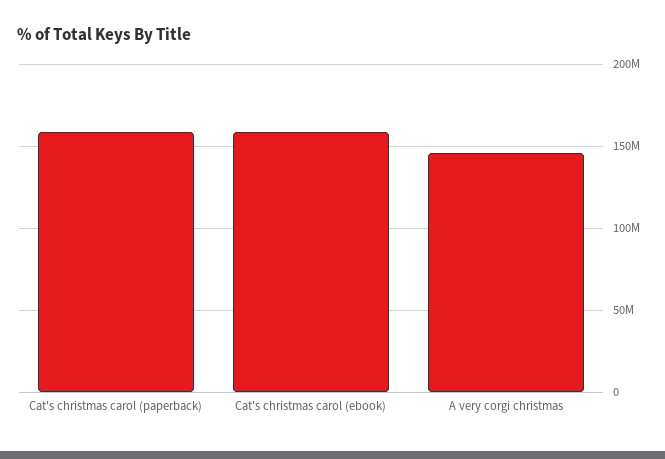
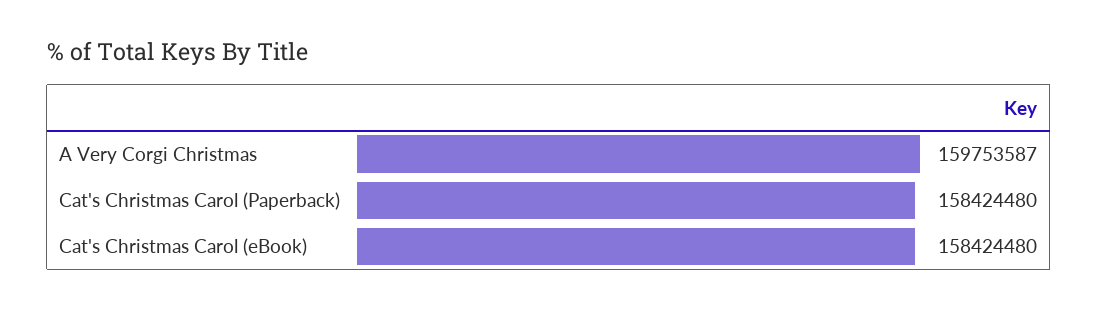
A very corgi christmas: 145000000 -> 159753587

